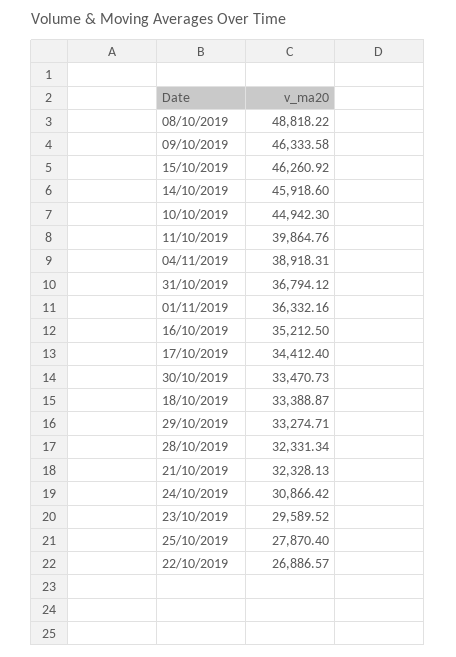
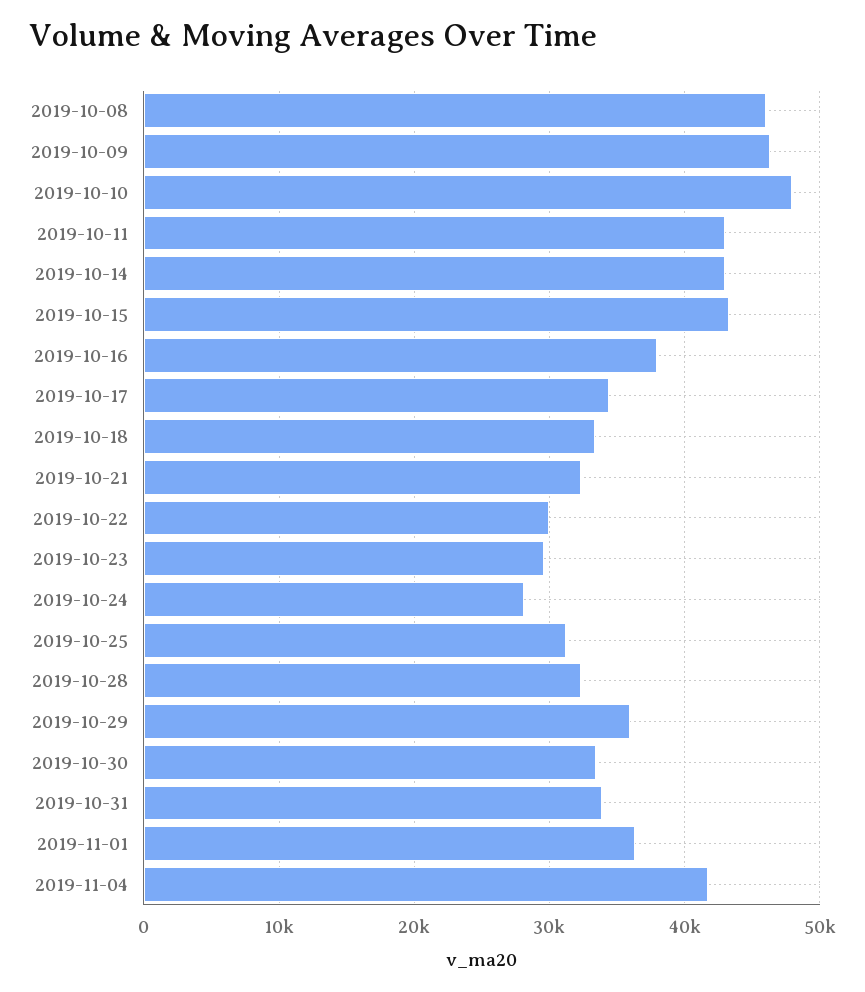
08/10/2019: 48818.22 -> 46000
15/10/2019: 46260.92 -> 43000
14/10/2019: 45918.6 -> 43000
10/10/2019: 44942.3 -> 48000
11/10/2019: 39864.76 -> 43000
04/11/2019: 38918.31 -> 42000
31/10/2019: 36794.12 -> 34000
16/10/2019: 35212.5 -> 38000
29/10/2019: 33274.71 -> 36000
24/10/2019: 30866.42 -> 28000
25/10/2019: 27870.4 -> 31000
22/10/2019: 26886.57 -> 30000

